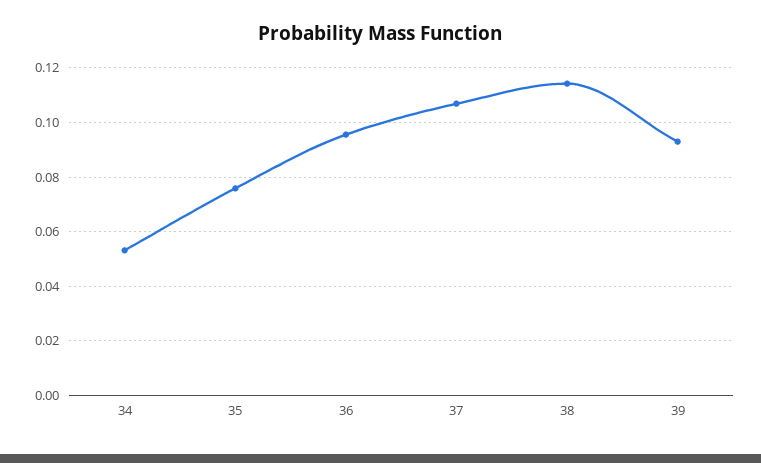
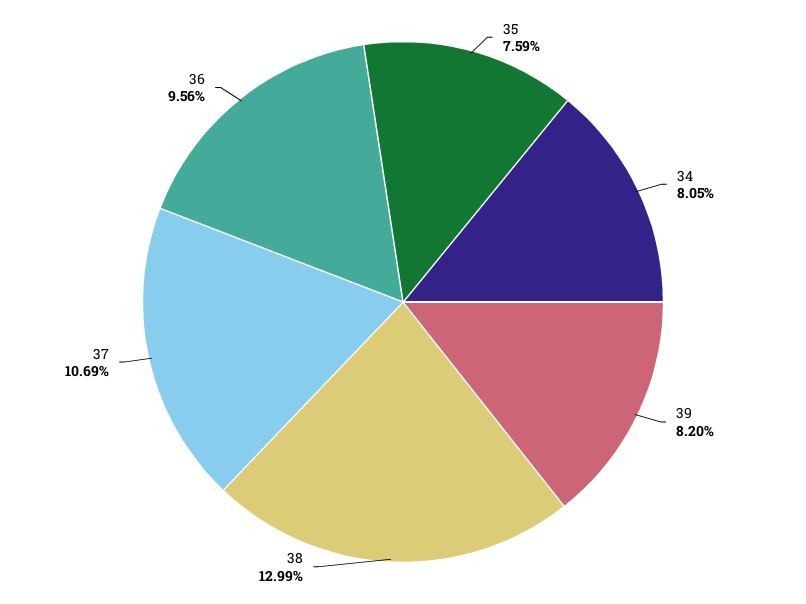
34: 0.0525 -> 0.0805
38: 0.115 -> 0.1299
39: 0.0925 -> 0.082

